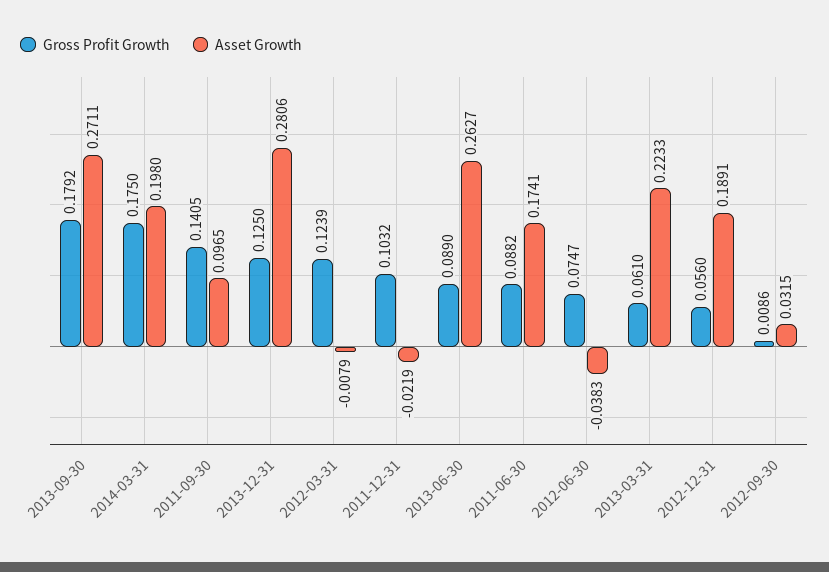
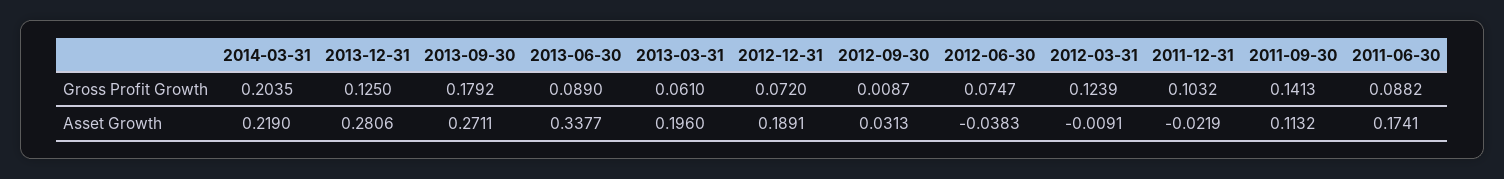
Gross Profit Growth, 2014-03-31: 0.175 -> 0.2035
Asset Growth, 2014-03-31: 0.198 -> 0.219
Gross Profit Growth, 2011-09-30: 0.1405 -> 0.1413
Asset Growth, 2011-09-30: 0.0965 -> 0.1132
Asset Growth, 2012-03-31: -0.0079 -> -0.0091
Asset Growth, 2013-06-30: 0.2627 -> 0.3377
Asset Growth, 2013-03-31: 0.2233 -> 0.196
Gross Profit Growth, 2012-12-31: 0.056 -> 0.072
Gross Profit Growth, 2012-09-30: 0.0086 -> 0.0087
Asset Growth, 2012-09-30: 0.0315 -> 0.0313

